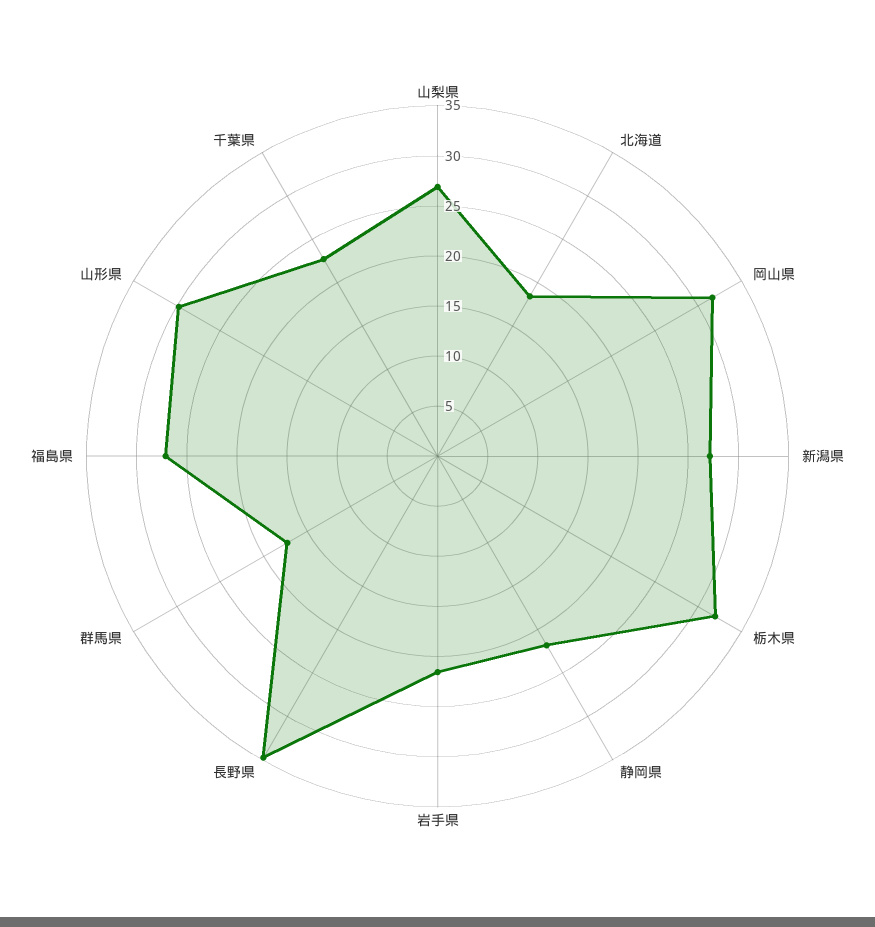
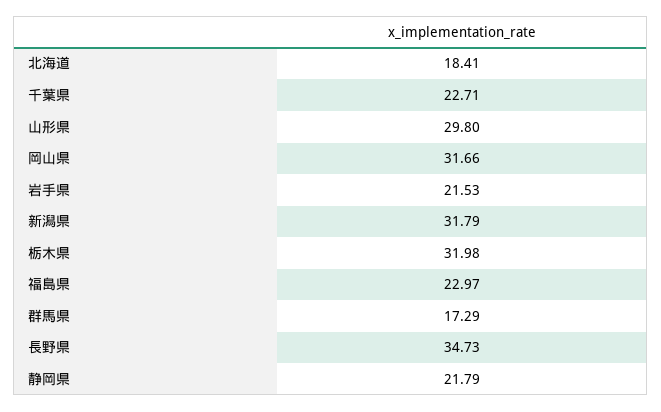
山梨県: 27 -> none
新潟県: 27 -> 31.79
福島県: 27 -> 22.97

